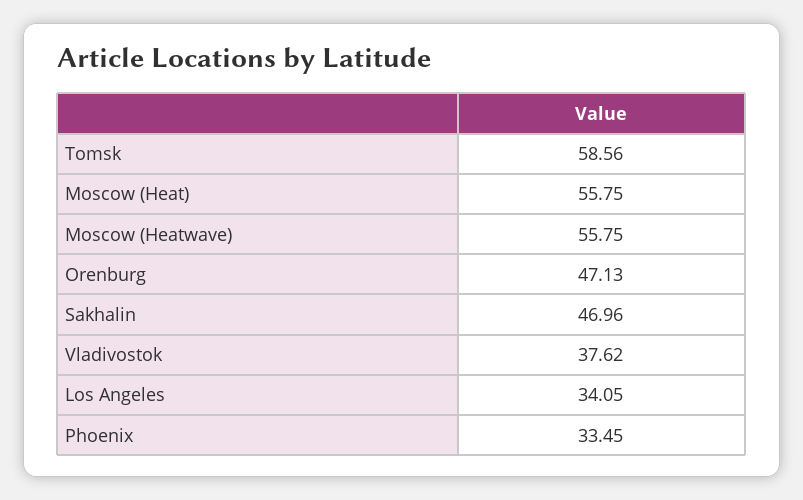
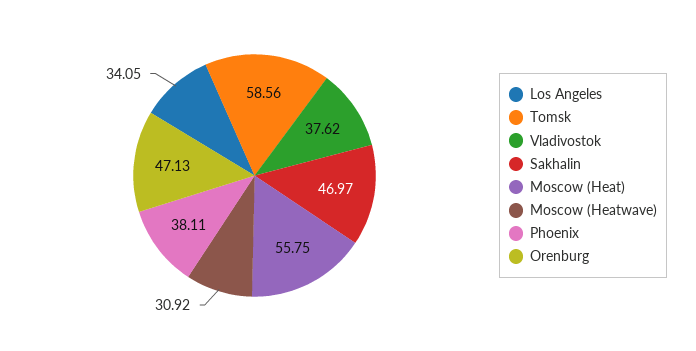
Moscow (Heatwave): 55.75 -> 30.92
Sakhalin: 46.96 -> 46.97
Phoenix: 33.45 -> 38.11

